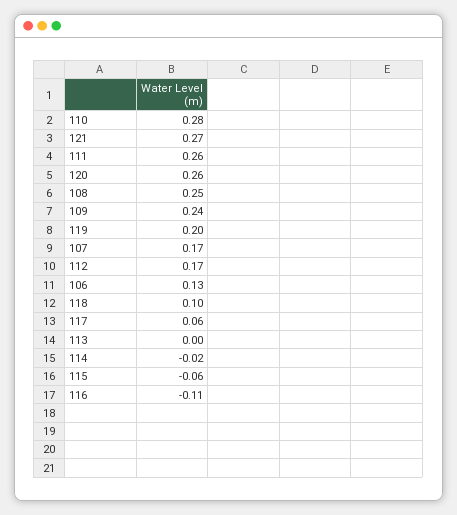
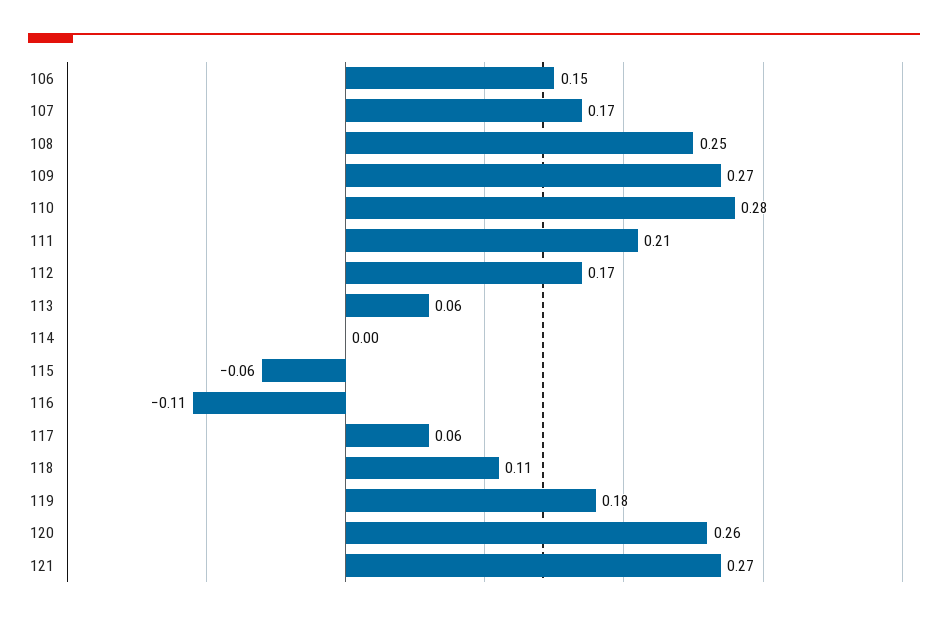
111: 0.26 -> 0.21
109: 0.24 -> 0.27
119: 0.2 -> 0.18
106: 0.13 -> 0.15
118: 0.1 -> 0.11
113: 0 -> 0.06
114: -0.02 -> 0

